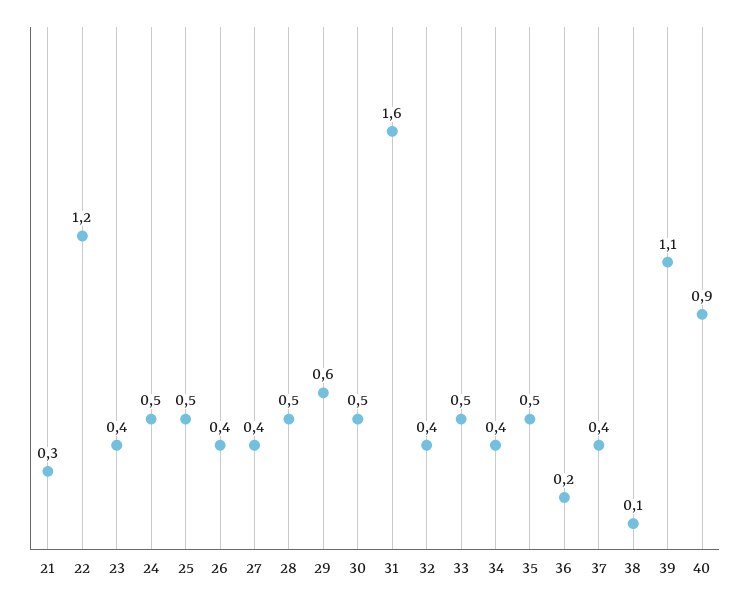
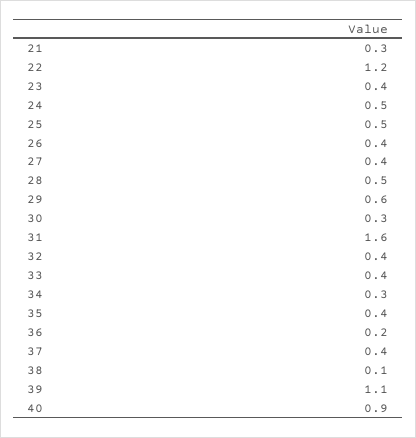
30: 0.5 -> 0.3
33: 0.5 -> 0.4
34: 0.4 -> 0.3
35: 0.5 -> 0.4

